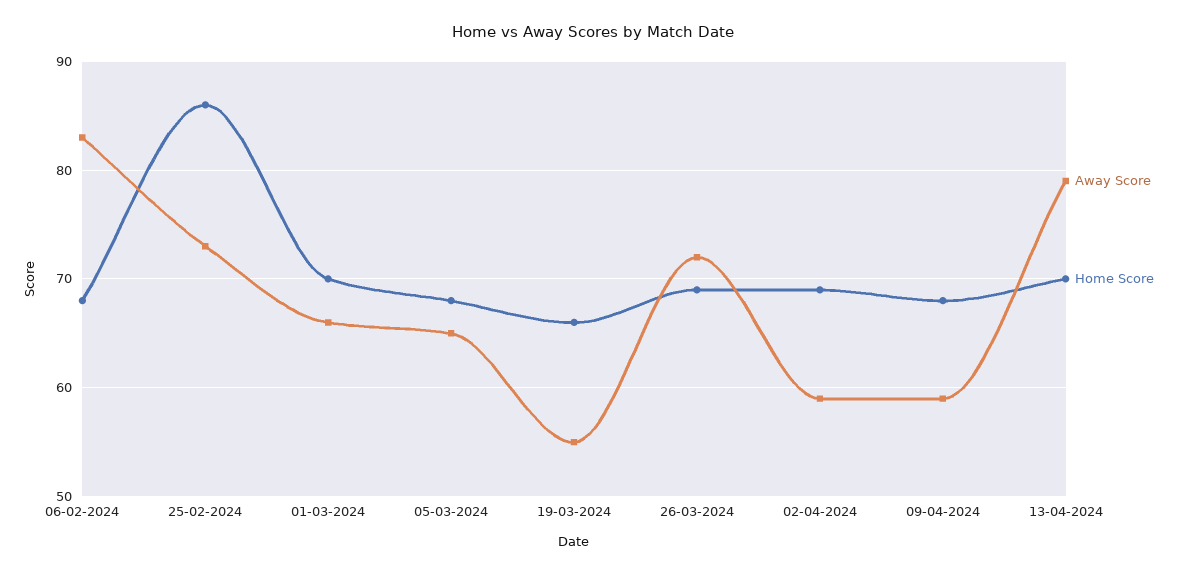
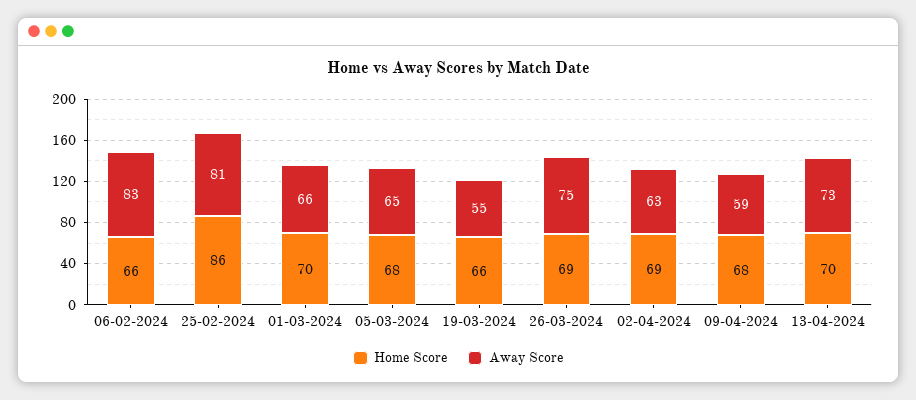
Home Score, 06-02-2024: 68 -> 66
Away Score, 25-02-2024: 73 -> 81
Away Score, 26-03-2024: 72 -> 75
Away Score, 02-04-2024: 59 -> 63
Away Score, 13-04-2024: 79 -> 73

